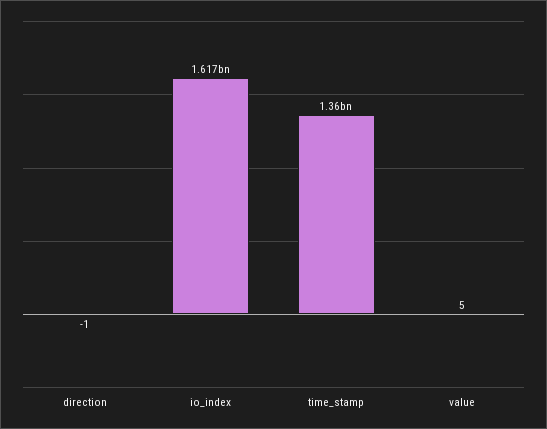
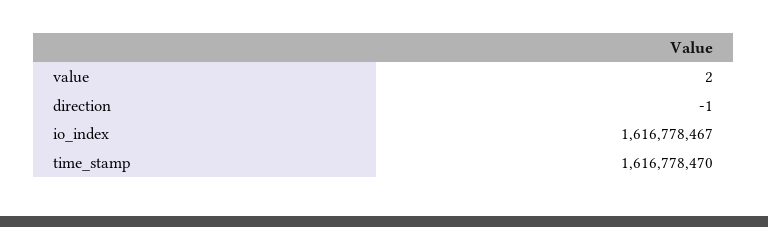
time_stamp: 1360000000 -> 1616778470
value: 5 -> 2

